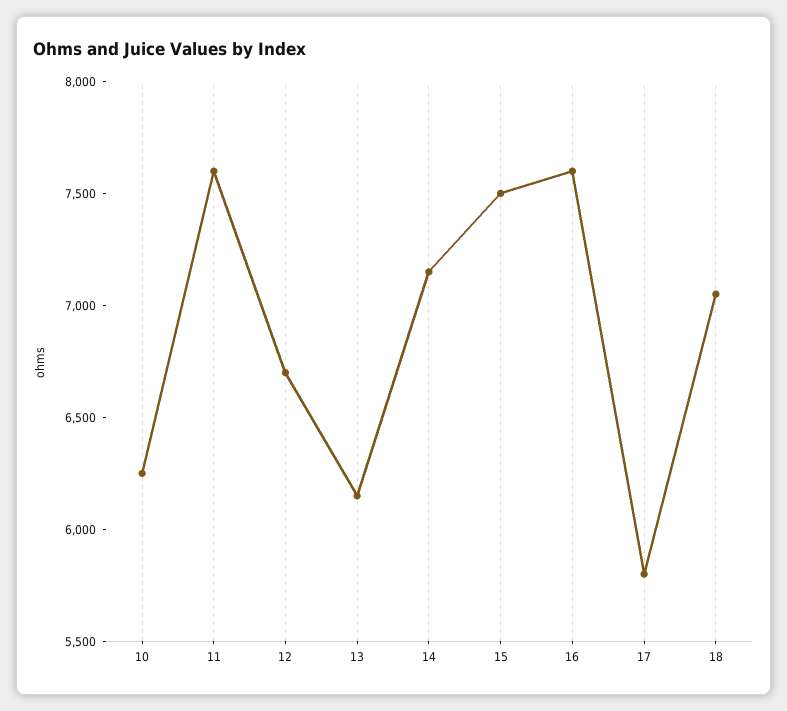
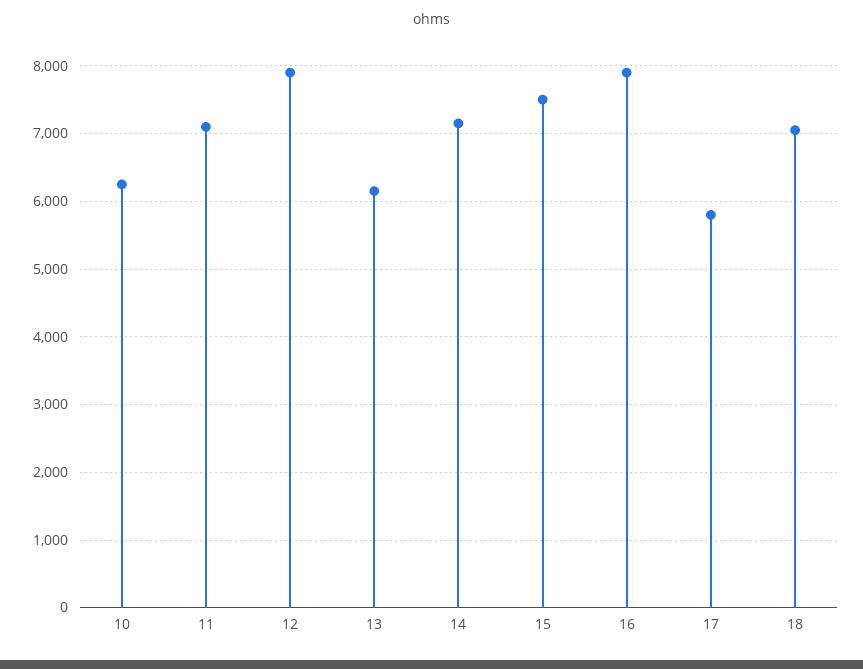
11: 7600 -> 7100
12: 6700 -> 7900
16: 7600 -> 7900

